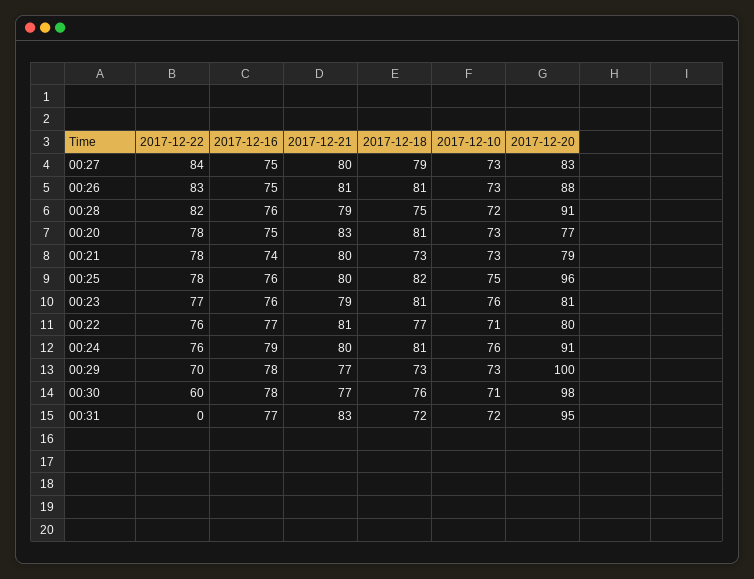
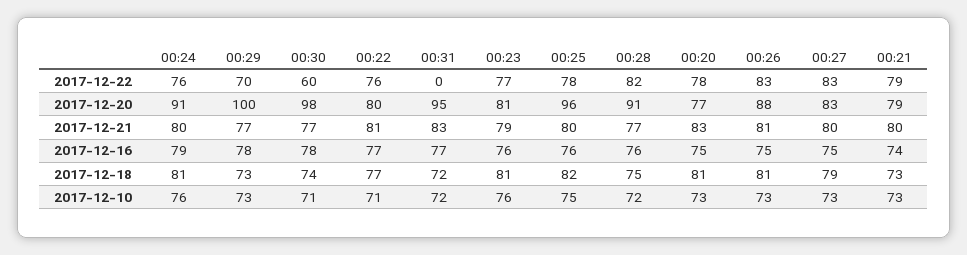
2017-12-22, 00:27: 84 -> 83
2017-12-21, 00:28: 79 -> 77
2017-12-22, 00:21: 78 -> 79
2017-12-18, 00:30: 76 -> 74

